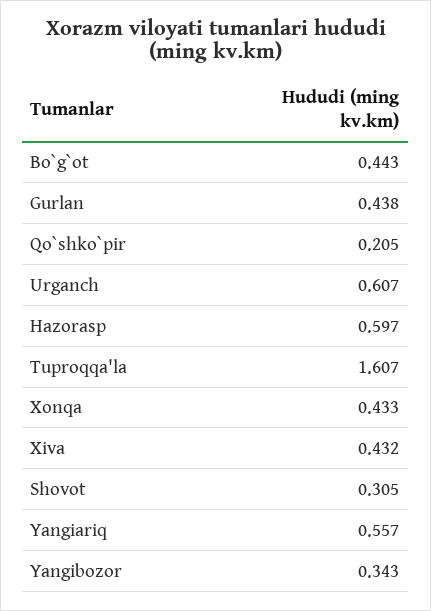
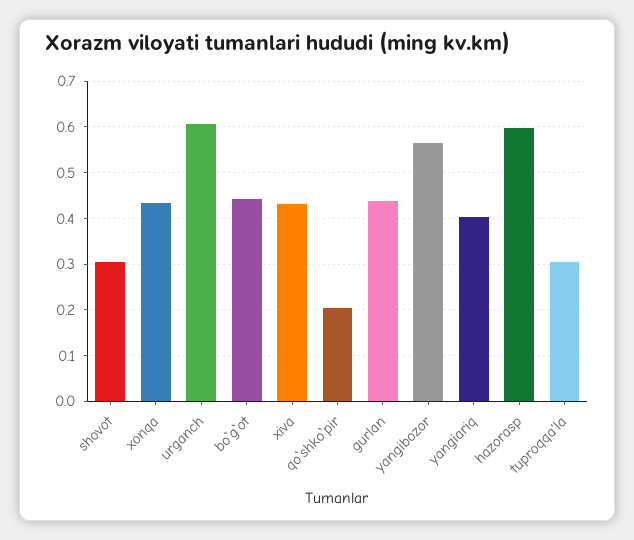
Tuproqqa'la: 1.607 -> 0.3
Yangiariq: 0.557 -> 0.4
Yangibozor: 0.343 -> 0.56

